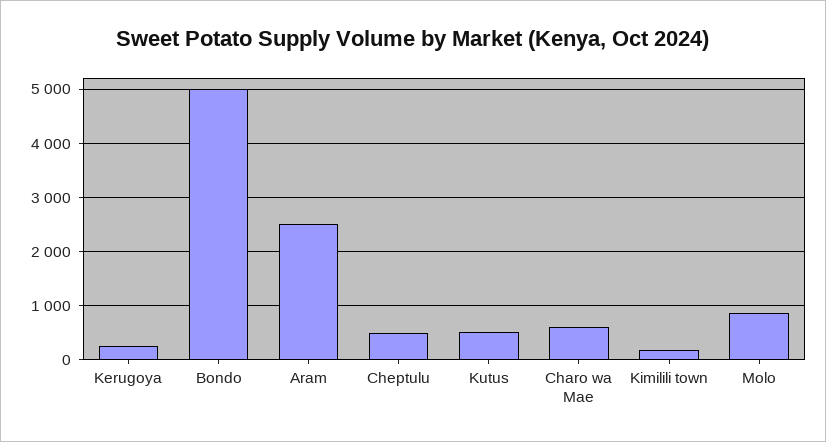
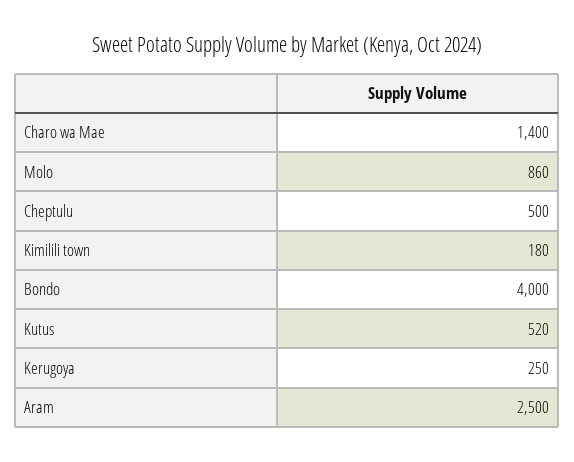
Bondo: 5000 -> 4000
Charo wa Mae: 600 -> 1400

